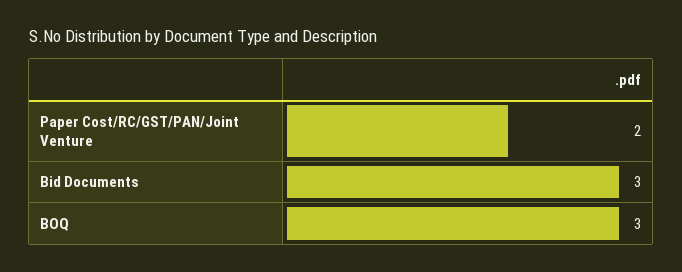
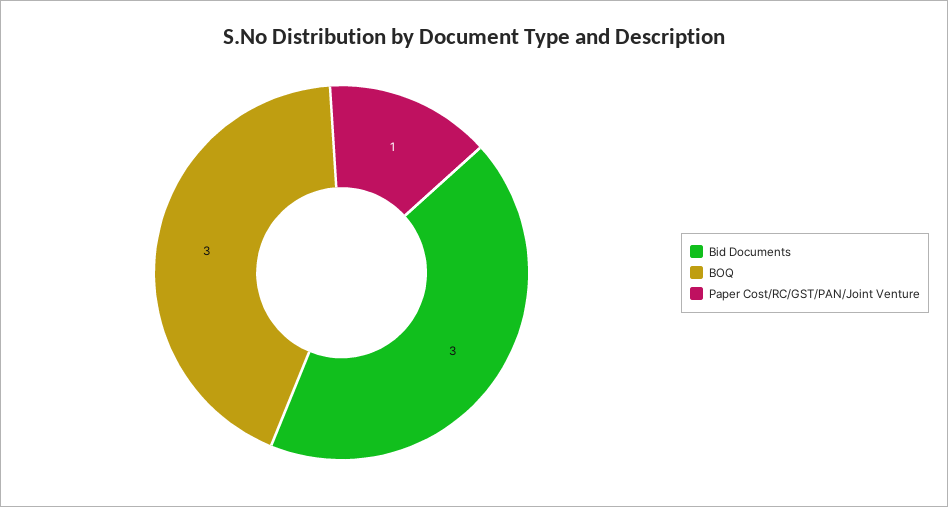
Paper Cost/RC/GST/PAN/Joint Venture: 2 -> 1

